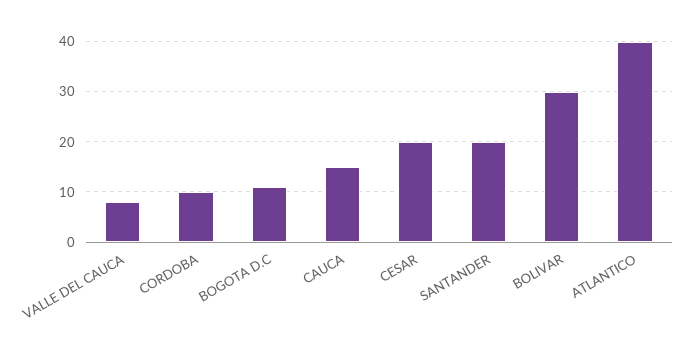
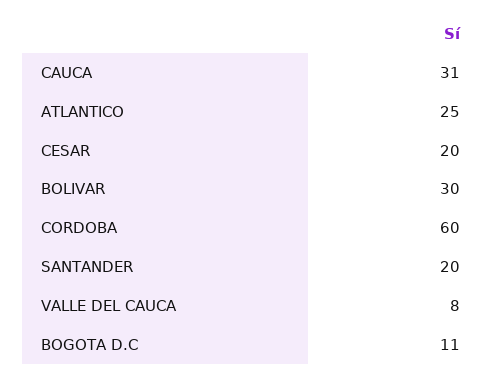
CORDOBA: 10 -> 60
CAUCA: 15 -> 31
ATLANTICO: 40 -> 25

